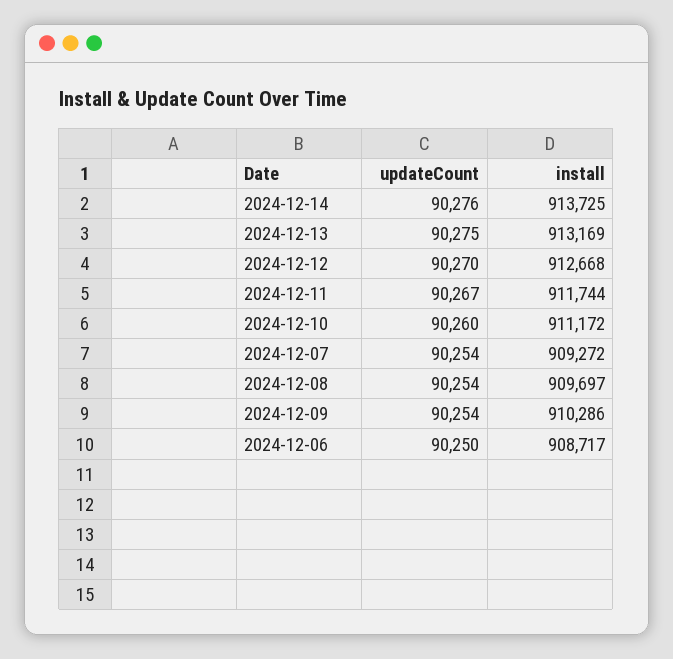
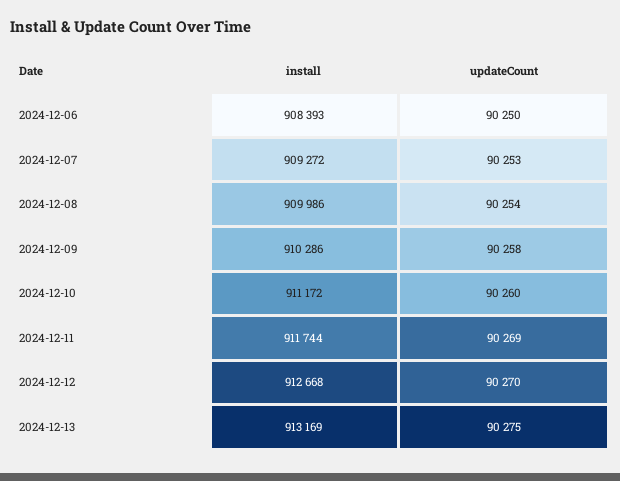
updateCount, 2024-12-14: 90276 -> none
install, 2024-12-14: 913725 -> none
updateCount, 2024-12-11: 90267 -> 90269
updateCount, 2024-12-07: 90254 -> 90253
install, 2024-12-08: 909697 -> 909986
updateCount, 2024-12-09: 90254 -> 90258
install, 2024-12-06: 908717 -> 908393

